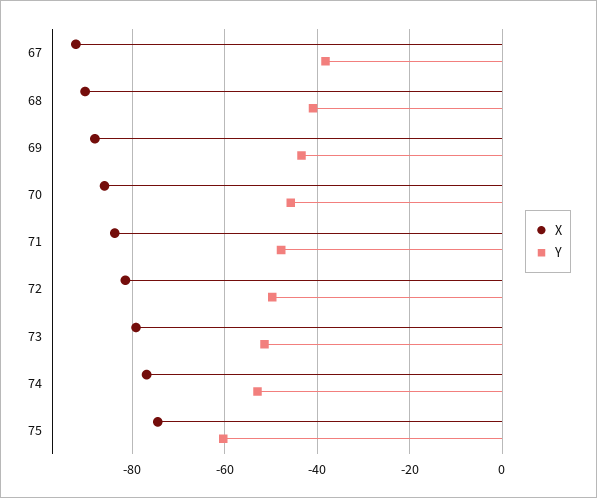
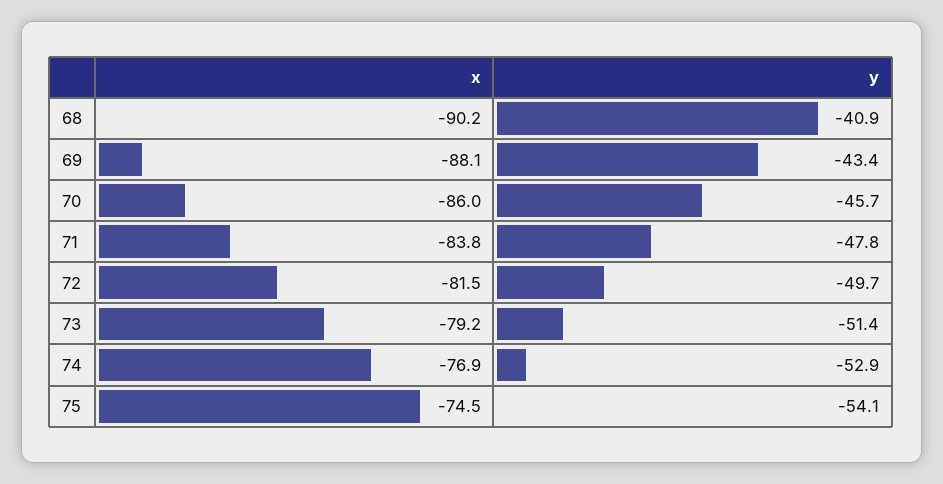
X, 67: -92 -> none
Y, 67: -38 -> none
Y, 75: -60 -> -54.1

